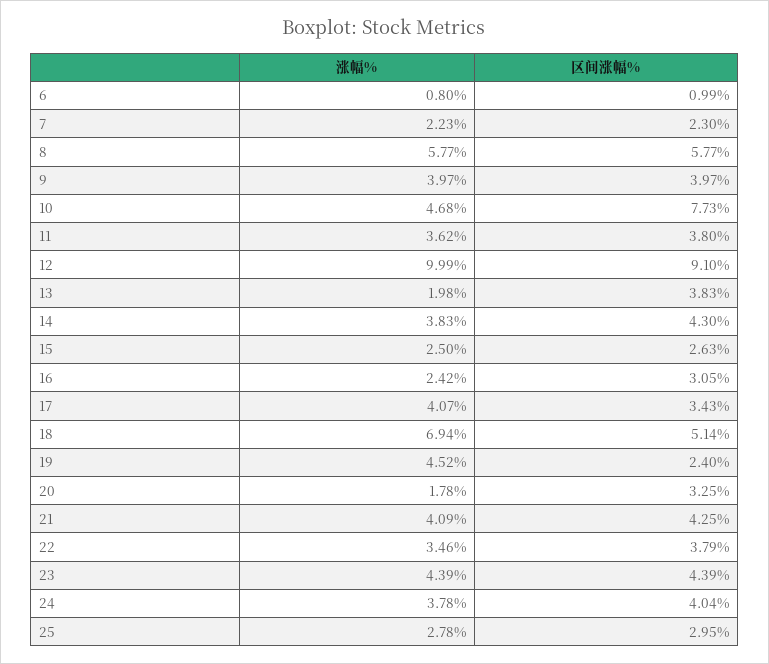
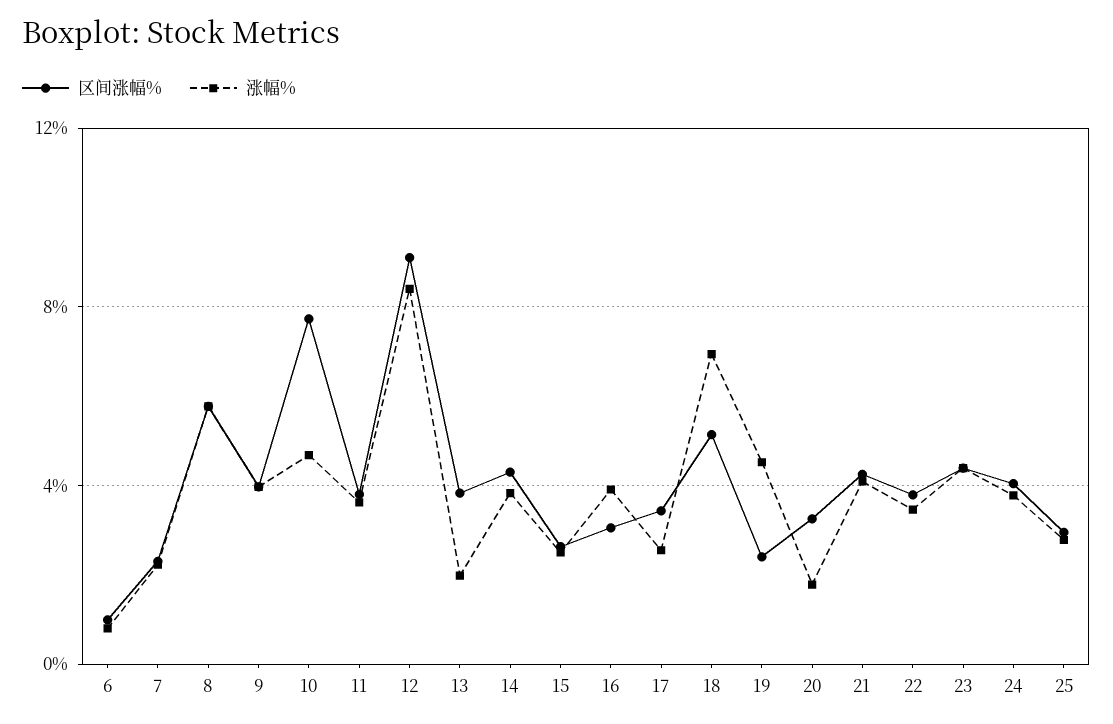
涨幅%, 12: 9.99 -> 8.5
涨幅%, 16: 2.42 -> 4
涨幅%, 17: 4.07 -> 2.5

